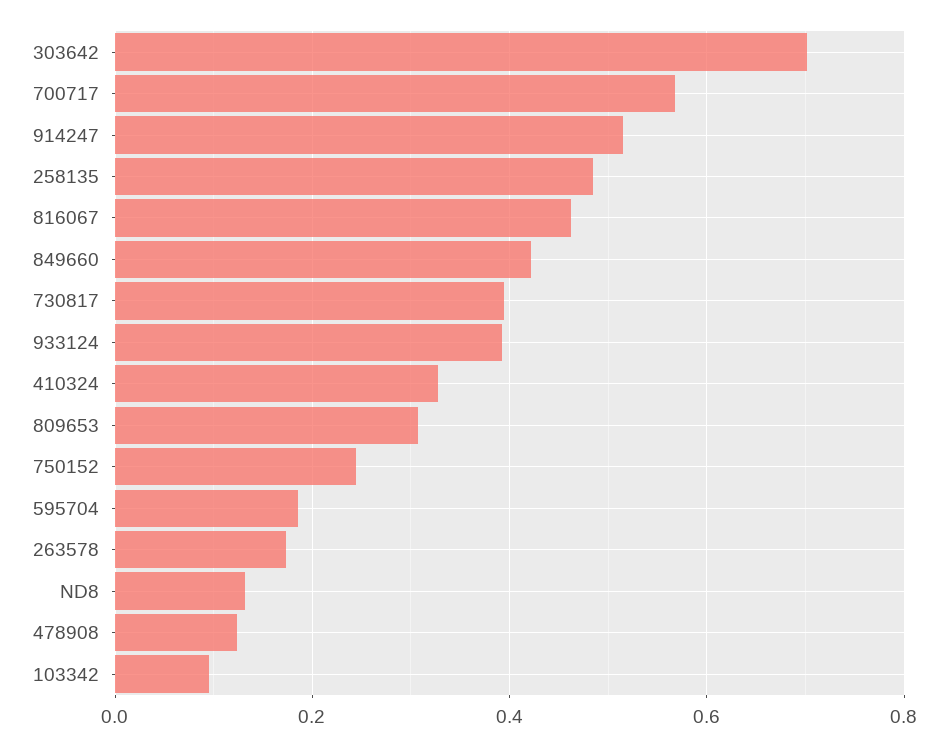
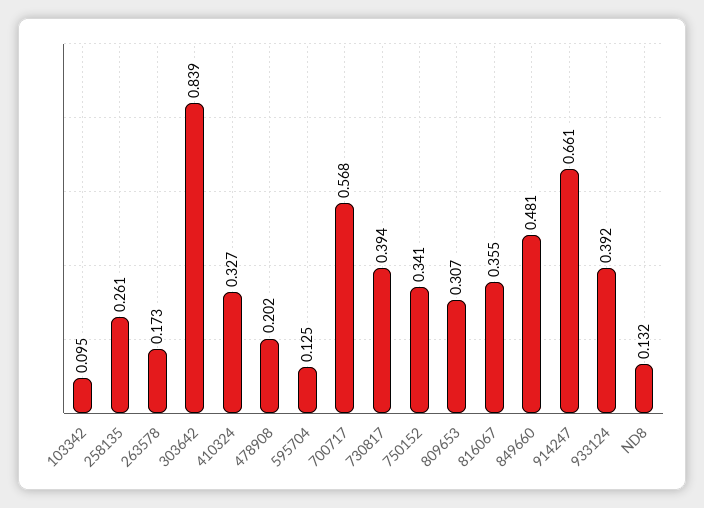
303642: 0.7 -> 0.839
914247: 0.52 -> 0.661
258135: 0.48 -> 0.261
816067: 0.46 -> 0.355
849660: 0.42 -> 0.481
750152: 0.24 -> 0.341
595704: 0.18 -> 0.125
478908: 0.12 -> 0.202

